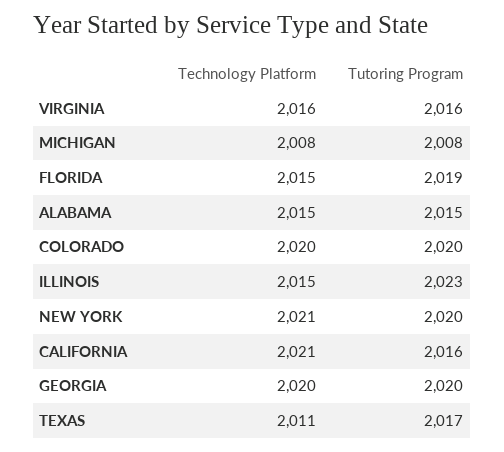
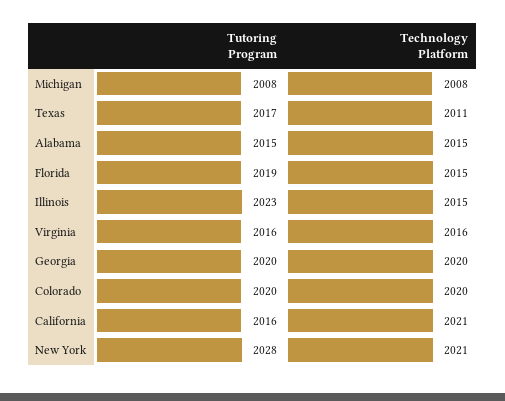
Tutoring Program, NEW YORK: 2020 -> 2028

